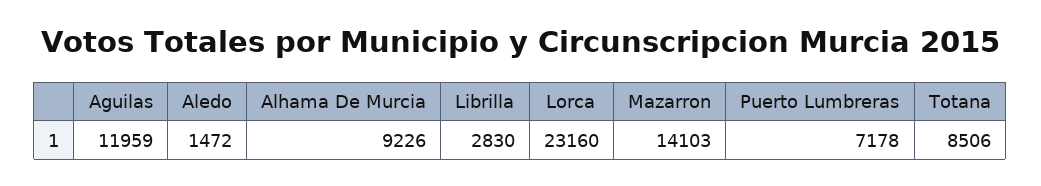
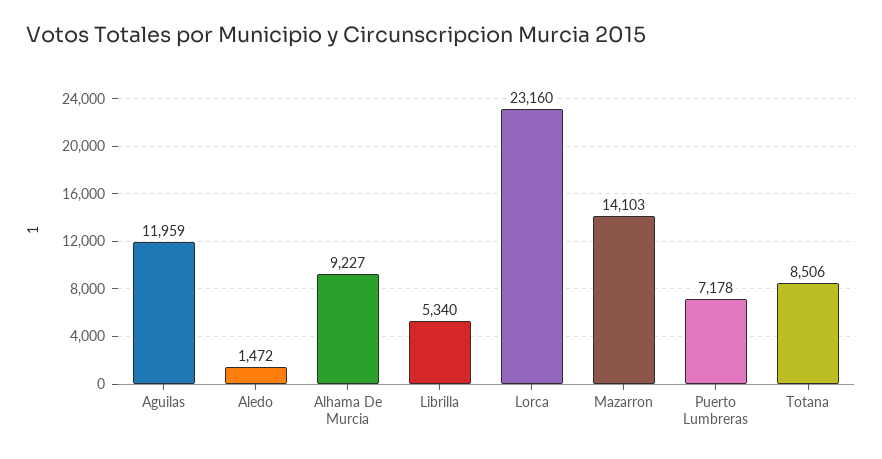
Alhama De Murcia: 9226 -> 9227
Librilla: 2830 -> 5340

